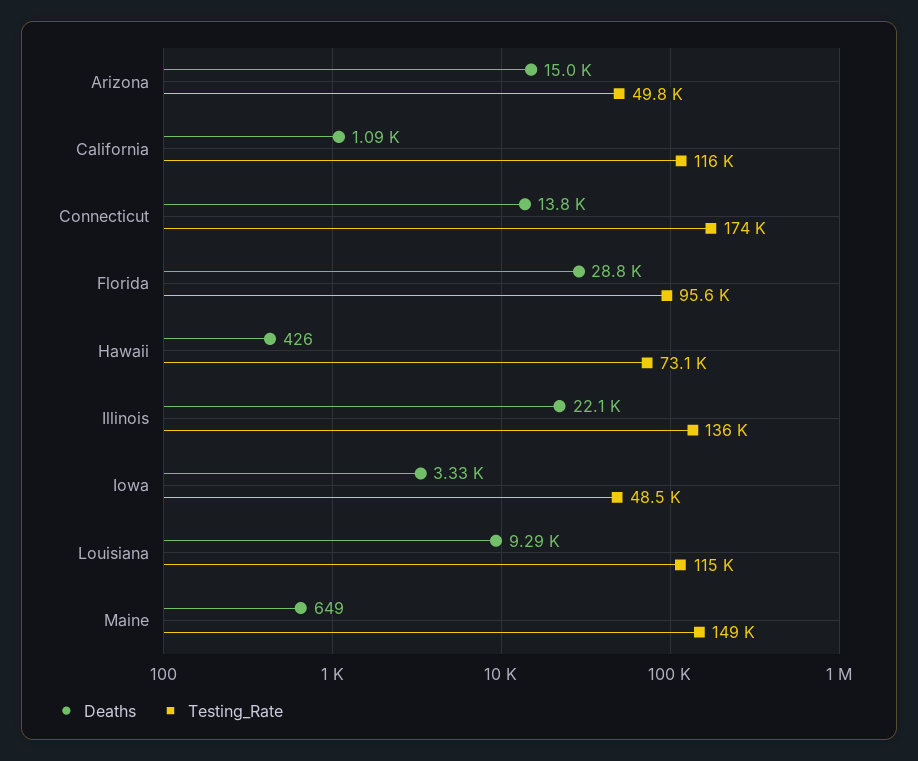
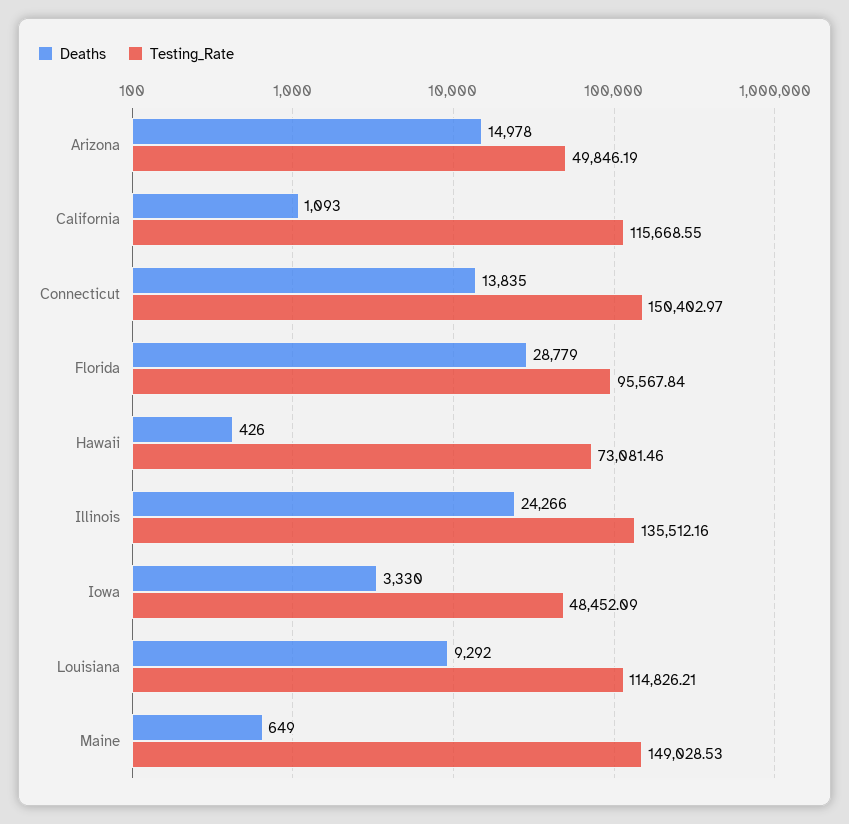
Testing_Rate, Connecticut: 174000 -> 150402.97
Deaths, Illinois: 22100 -> 24266

